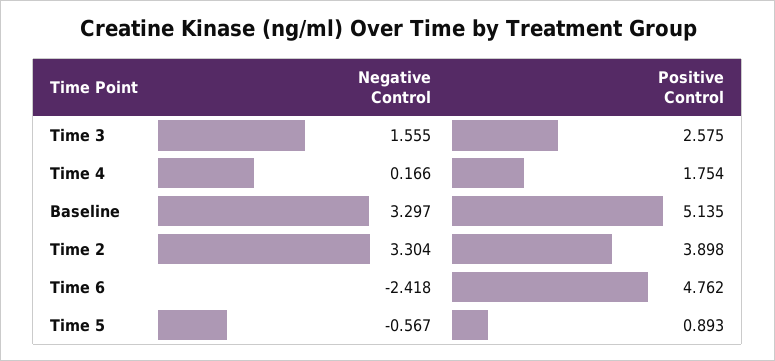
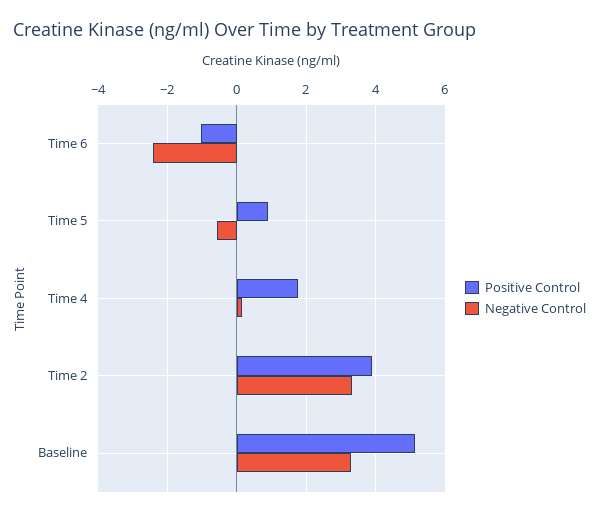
Negative Control, Time 3: 1.555 -> none
Positive Control, Time 3: 2.575 -> none
Positive Control, Time 6: 4.762 -> -1

